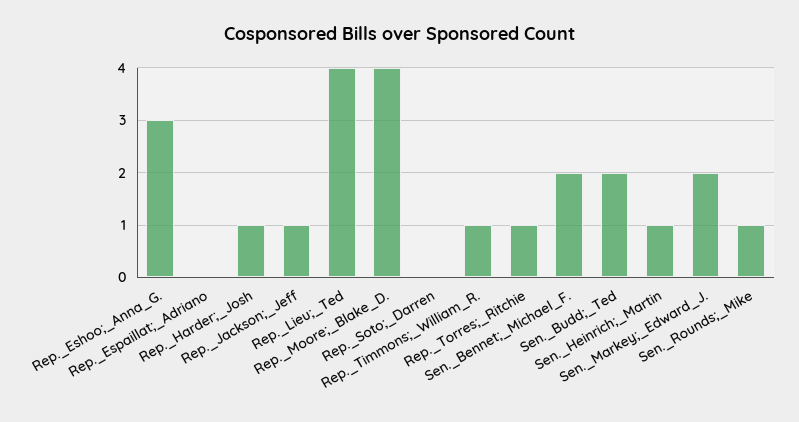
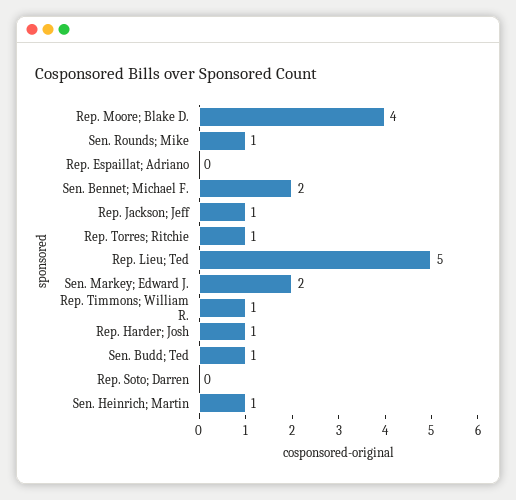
Rep._Eshoo;_Anna_G.: 3 -> none
Rep._Lieu;_Ted: 4 -> 5
Sen._Budd;_Ted: 2 -> 1

